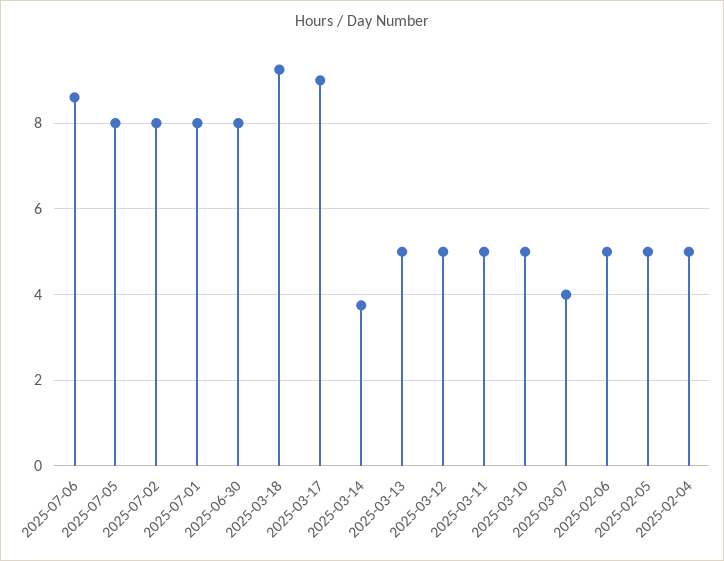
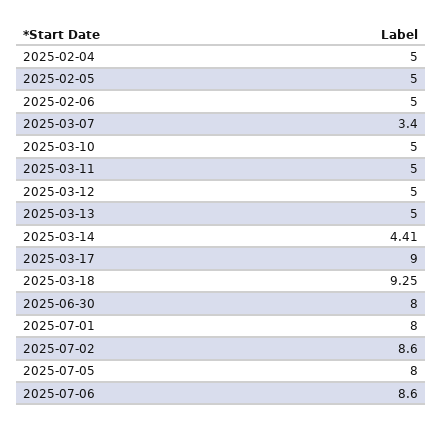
2025-07-02: 8 -> 8.6
2025-03-14: 3.8 -> 4.41
2025-03-07: 4 -> 3.4

